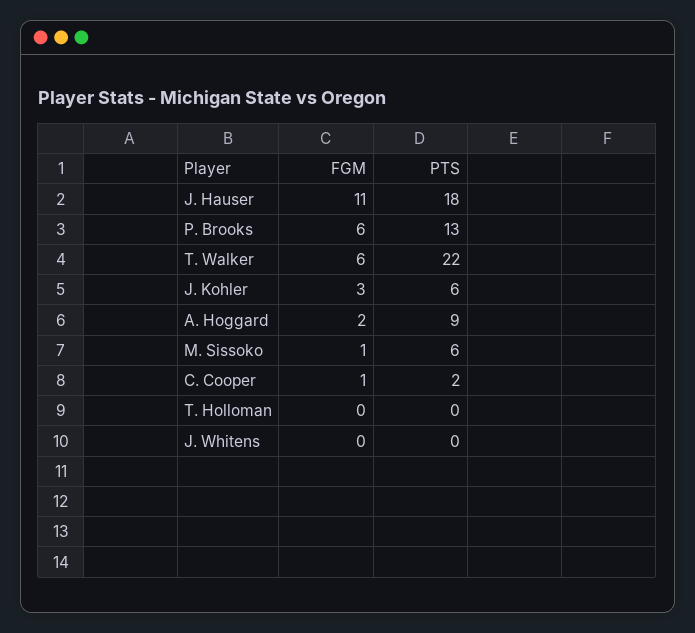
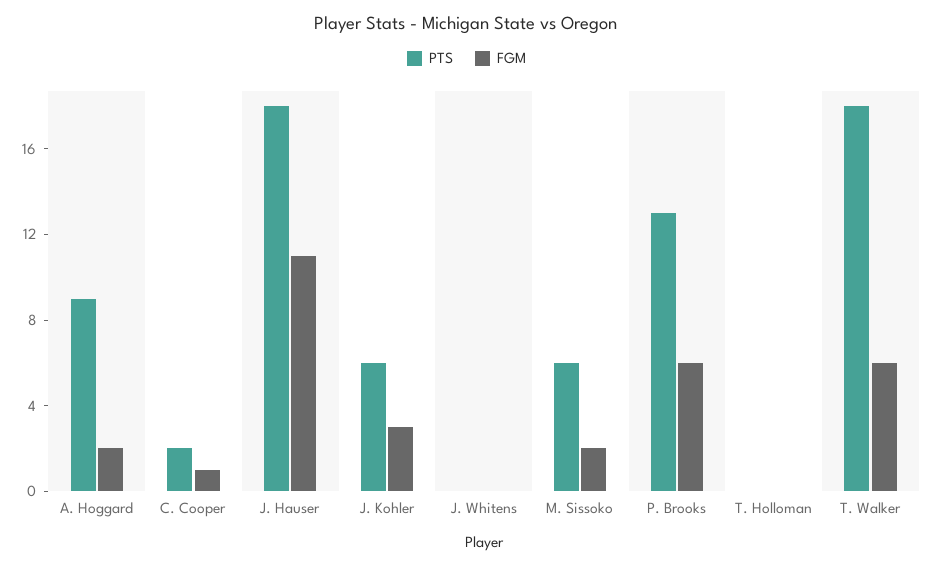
PTS, T. Walker: 22 -> 18
FGM, M. Sissoko: 1 -> 2

